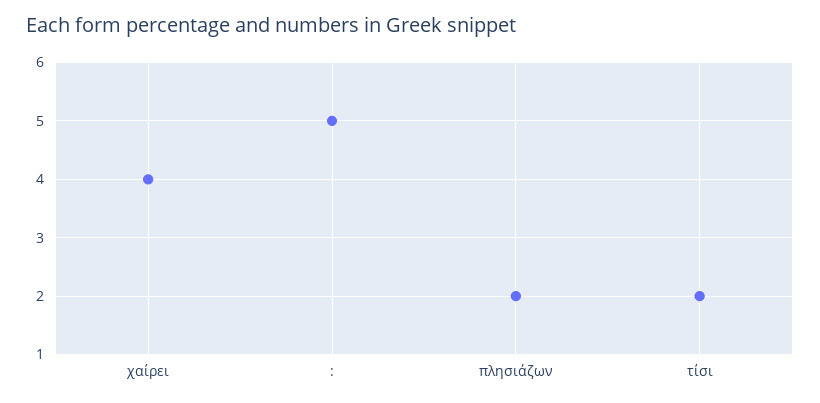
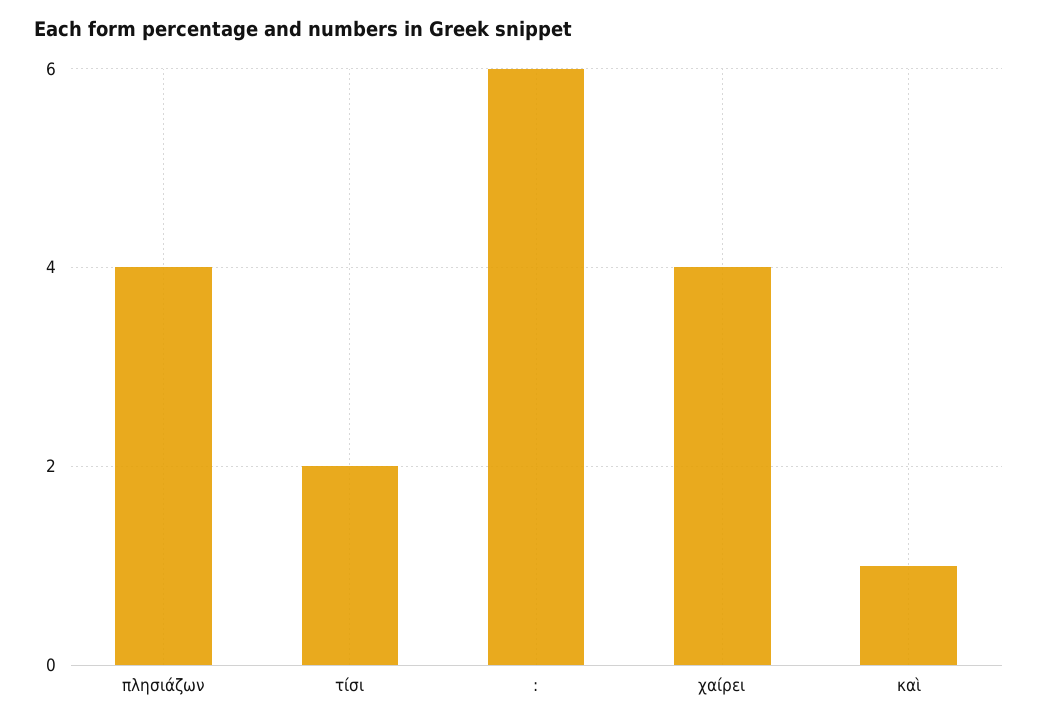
:: 5 -> 6
πλησιάζων: 2 -> 4
καὶ: none -> 1

